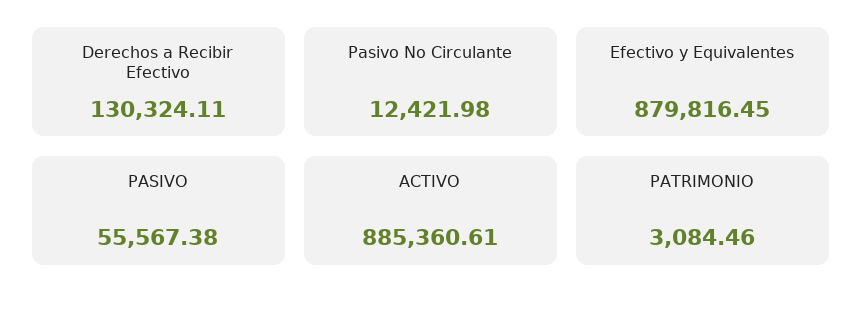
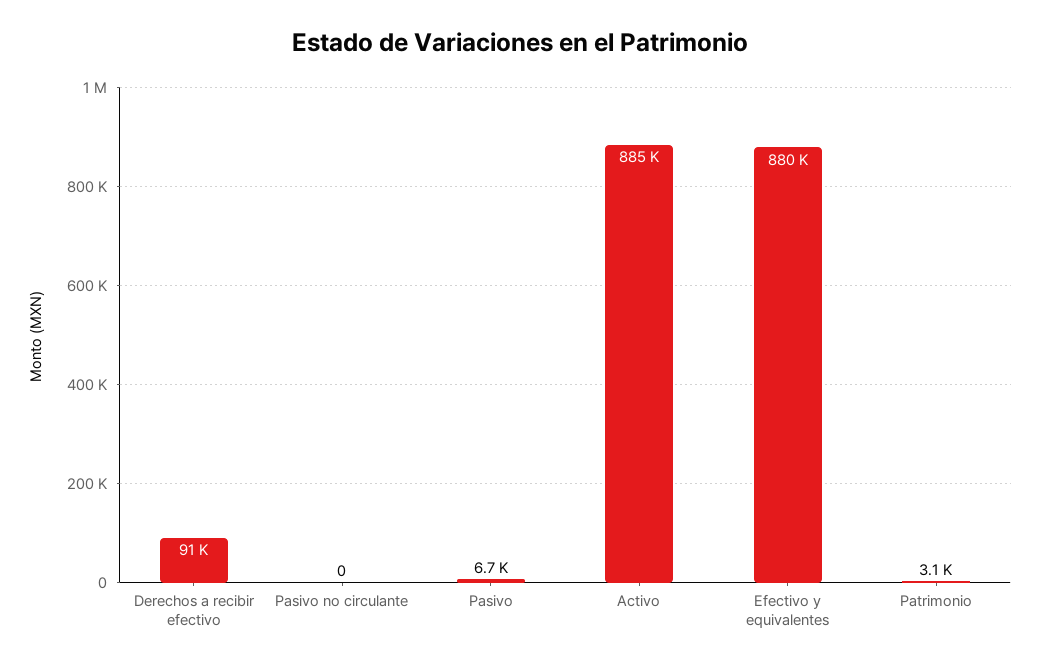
Derechos a Recibir Efectivo: 130324.11 -> 91000
Pasivo No Circulante: 12421.98 -> 0
PASIVO: 55567.38 -> 6700

